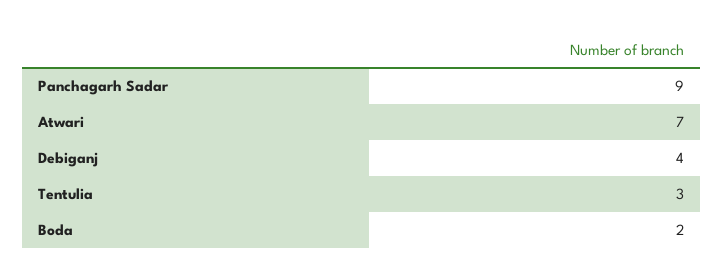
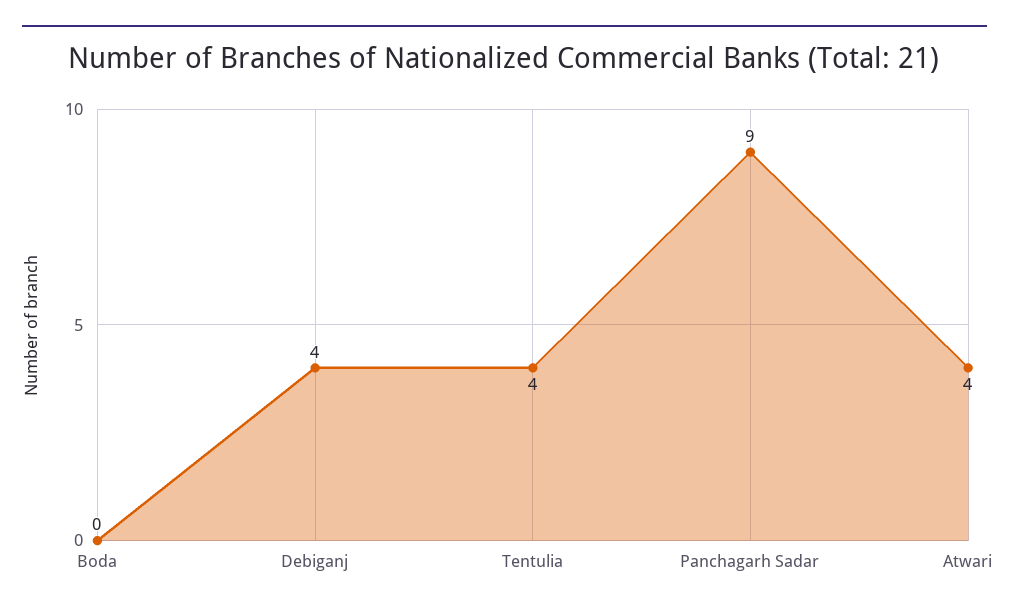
Atwari: 7 -> 4
Tentulia: 3 -> 4
Boda: 2 -> 0

